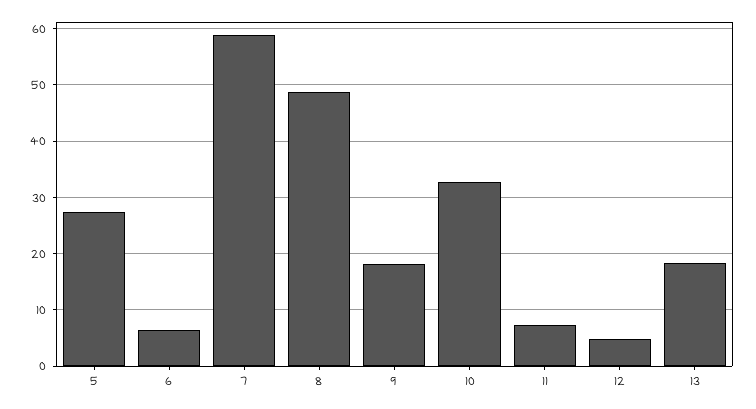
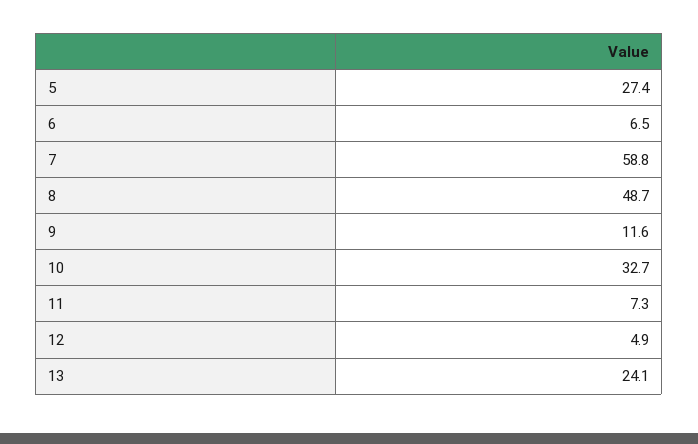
9: 18 -> 11.6
13: 18 -> 24.1

